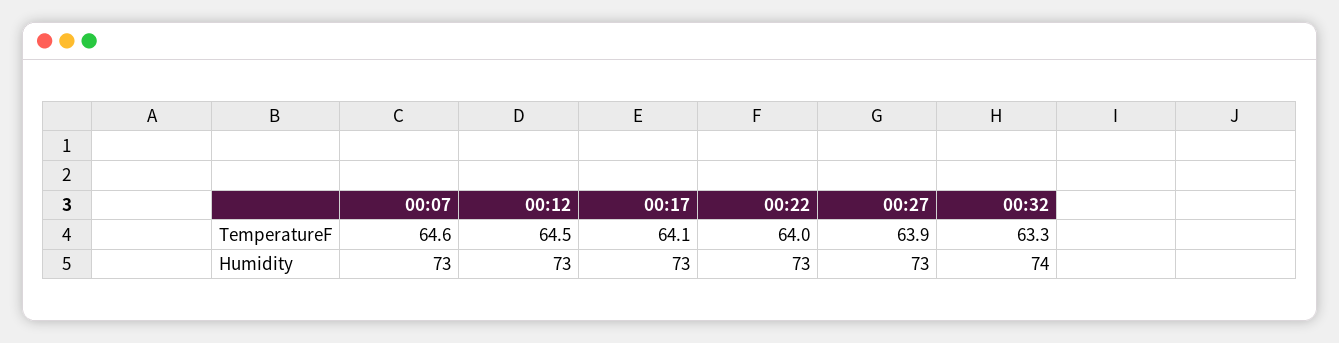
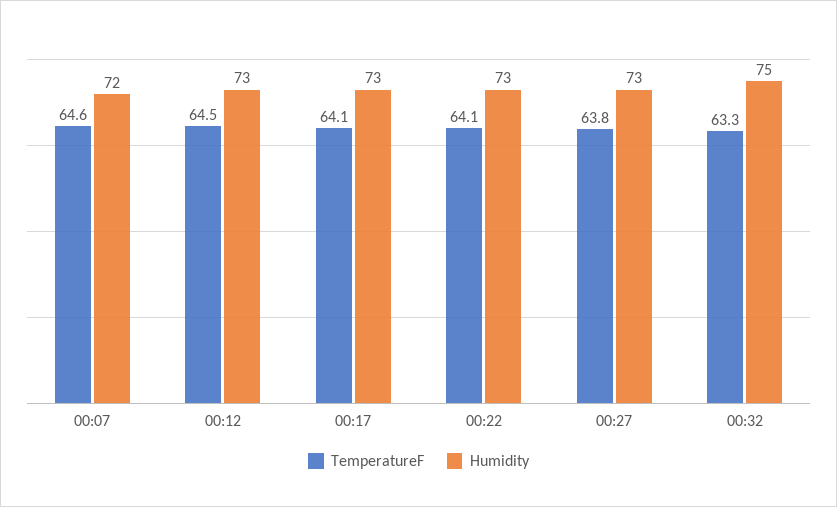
TemperatureF, 00:22: 64 -> 64.1
TemperatureF, 00:27: 63.9 -> 63.8
Humidity, 00:07: 73 -> 72
Humidity, 00:32: 74 -> 75

